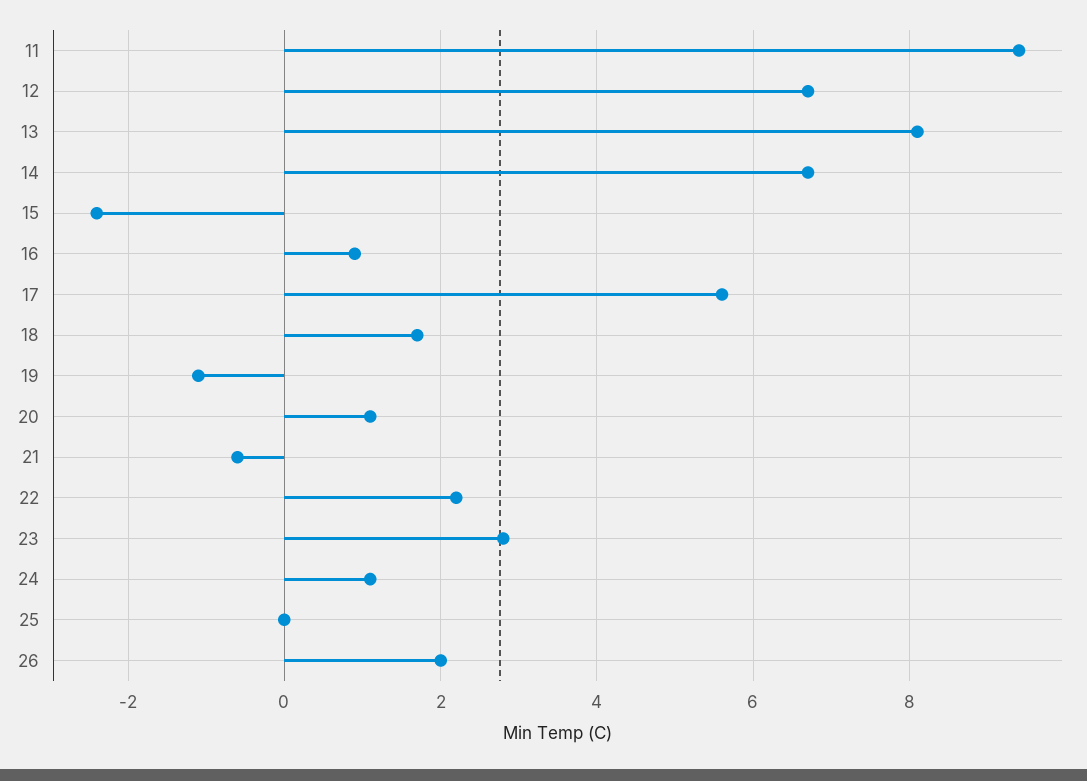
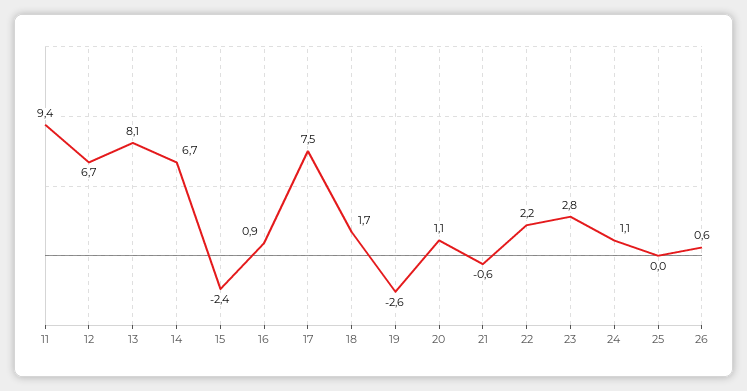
17: 5.5 -> 7.5
19: -1 -> -2.6
26: 2 -> 0.6

